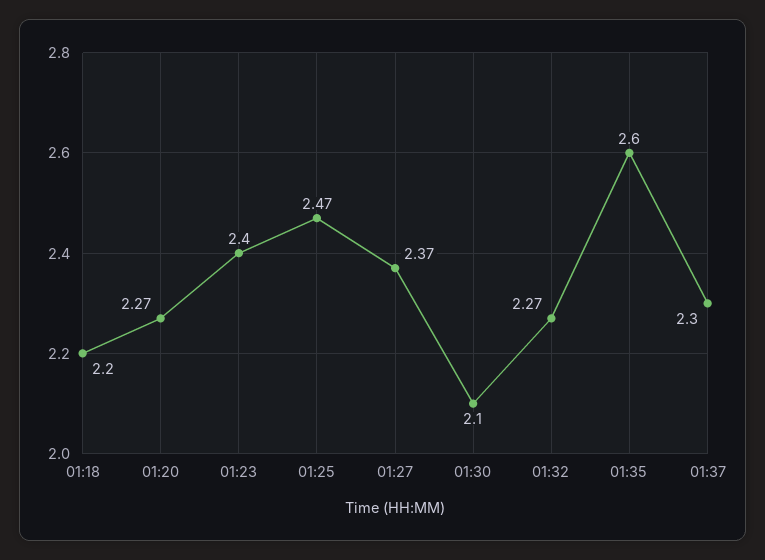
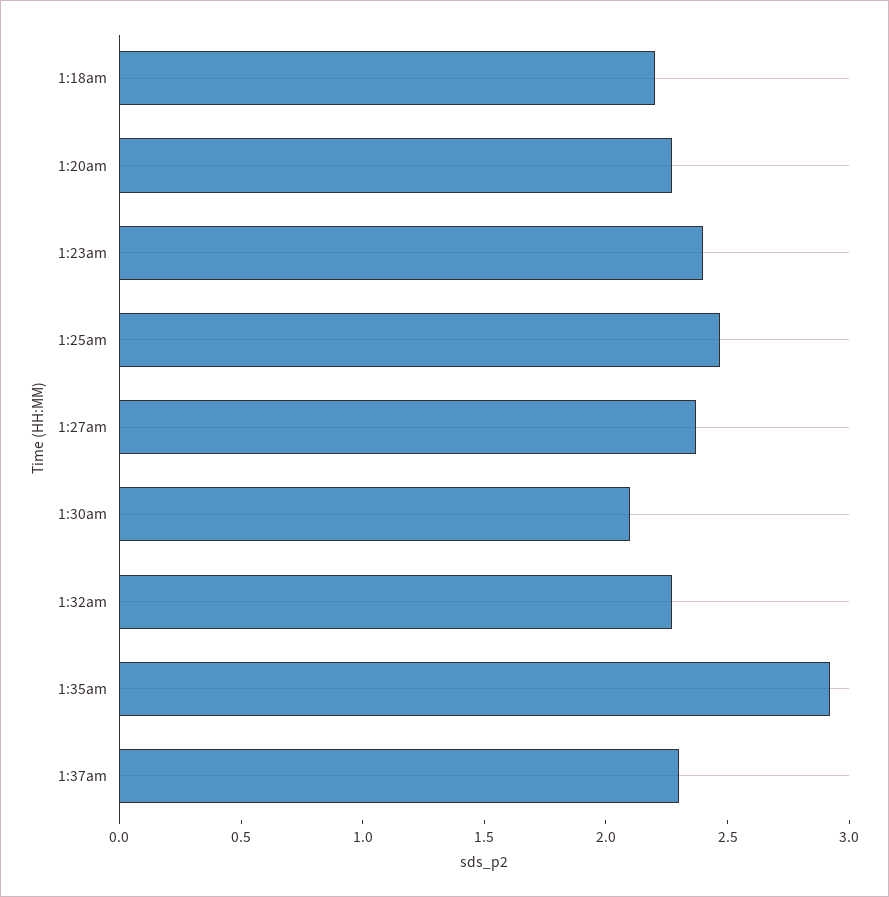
01:35: 2.6 -> 2.9

